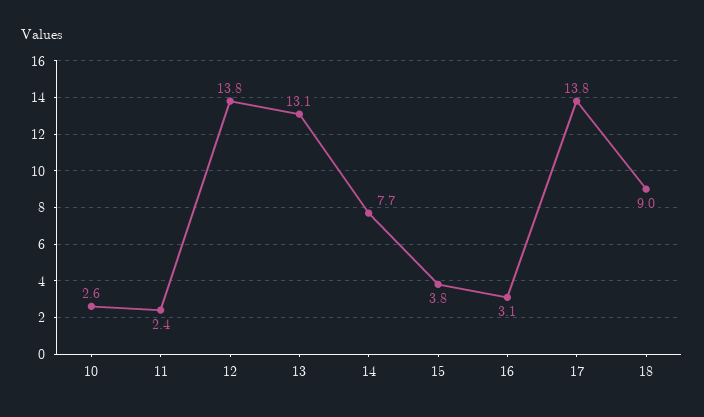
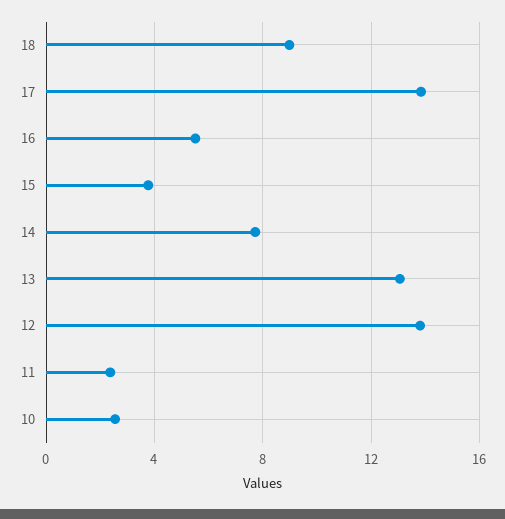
16: 3.1 -> 5.5

